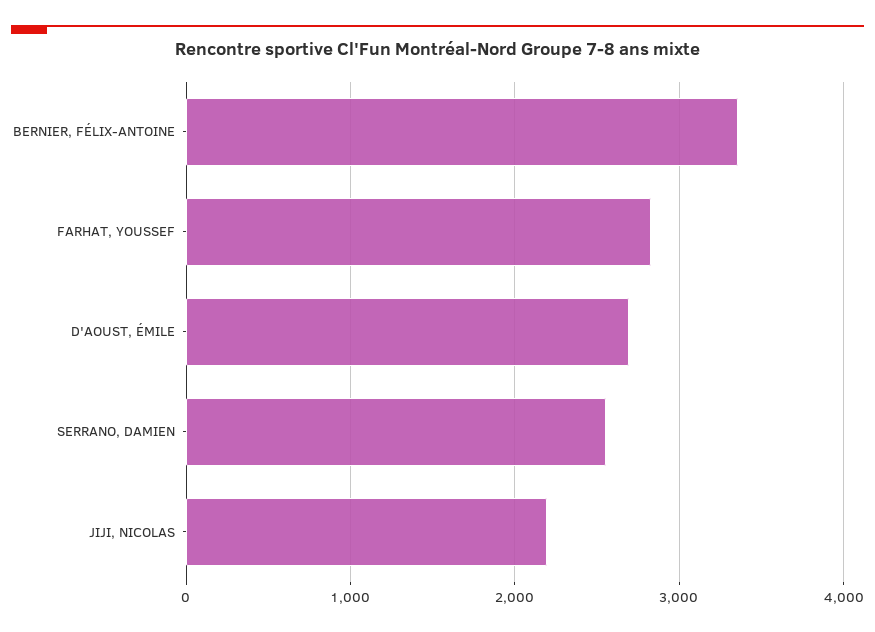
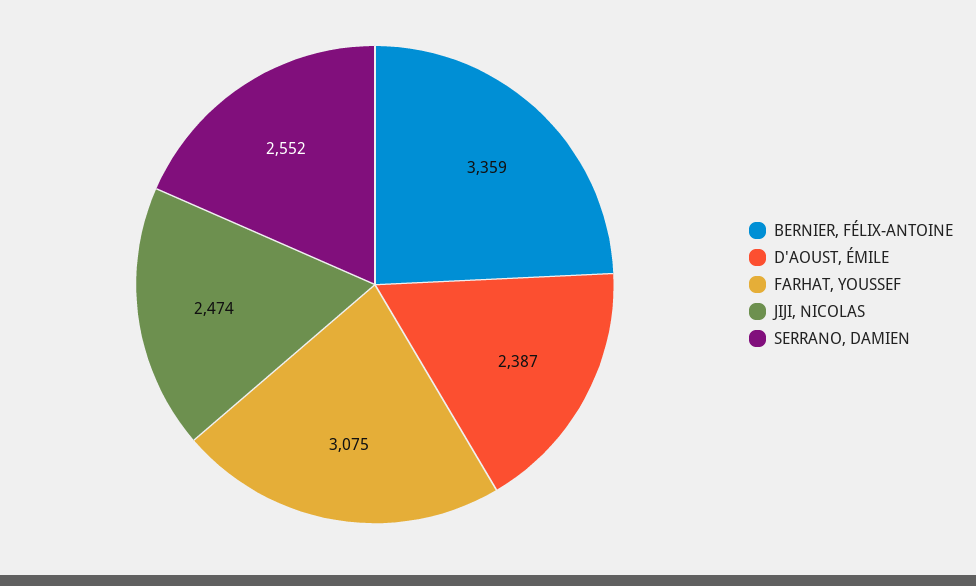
FARHAT, YOUSSEF: 2800 -> 3075
D'AOUST, ÉMILE: 2700 -> 2387
JIJI, NICOLAS: 2200 -> 2474

